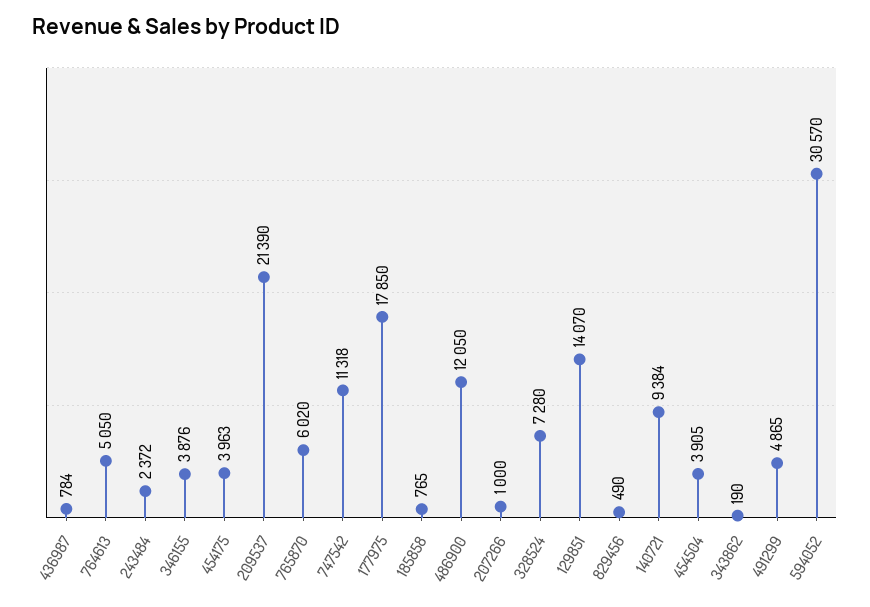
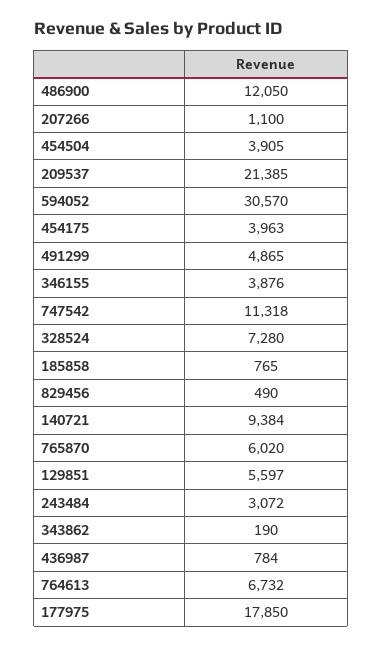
764613: 5050 -> 6732
243484: 2372 -> 3072
209537: 21390 -> 21385
207266: 1000 -> 1100
129851: 14070 -> 5597

